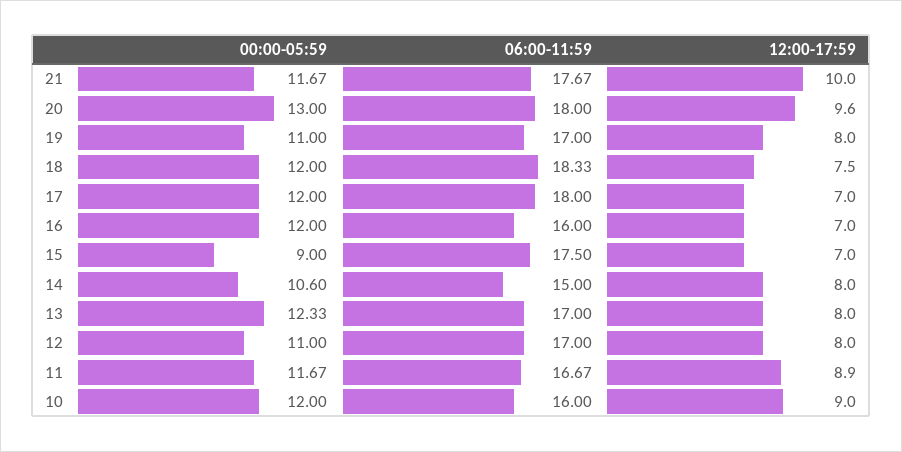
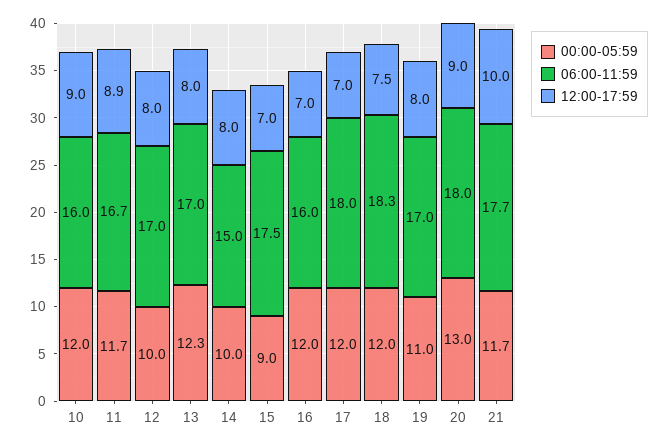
12:00-17:59, 20: 9.6 -> 9
00:00-05:59, 14: 10.6 -> 10
00:00-05:59, 12: 11 -> 10

